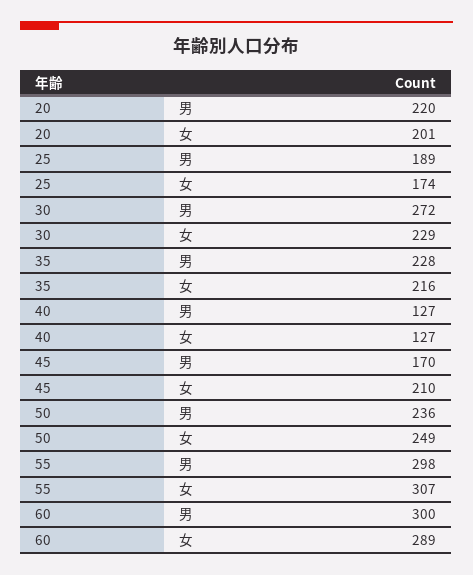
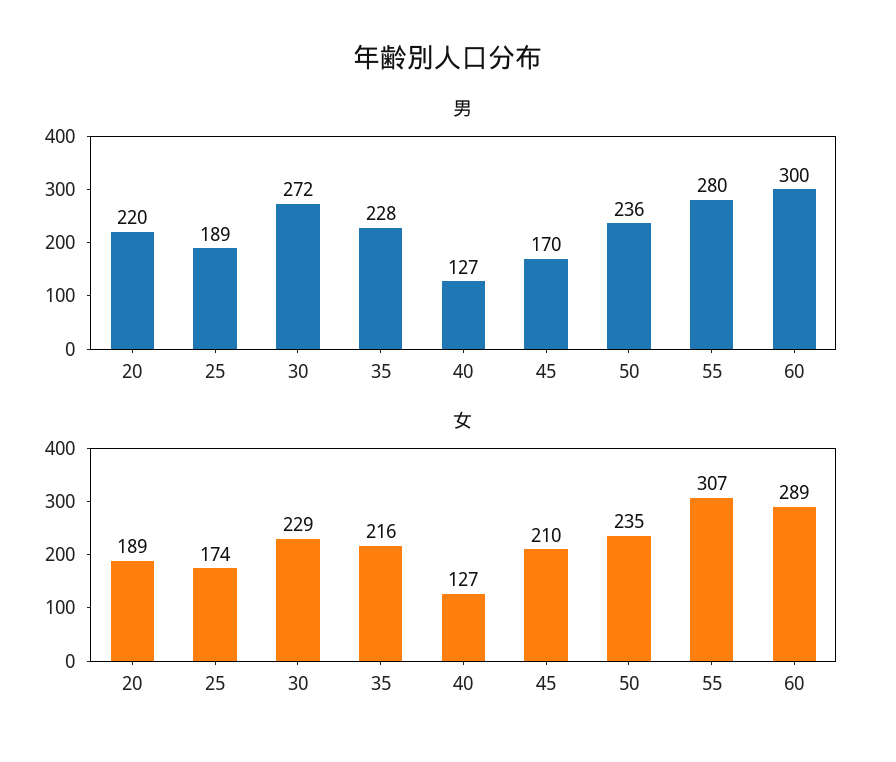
女, 20: 201 -> 189
女, 50: 249 -> 235
男, 55: 298 -> 280

